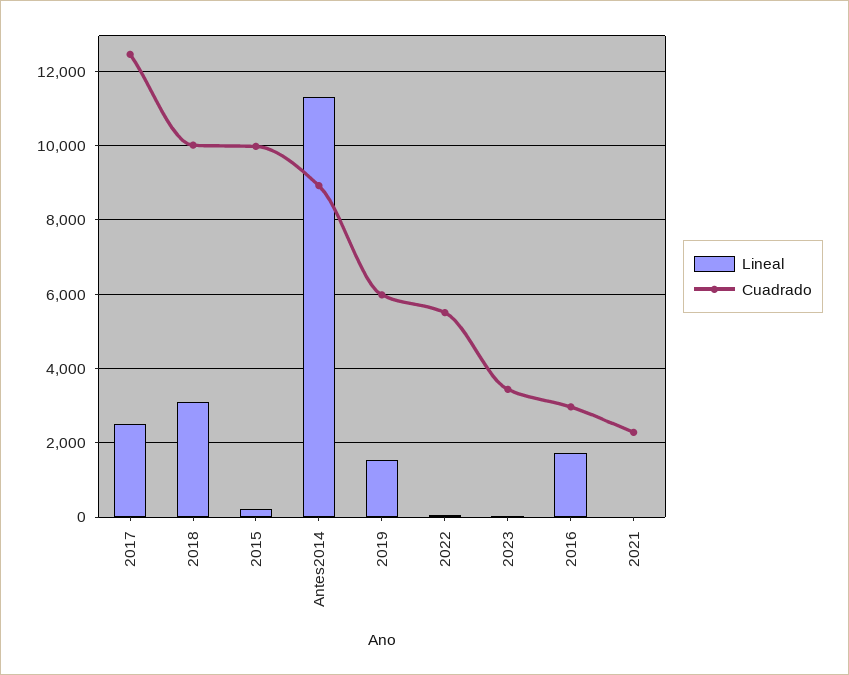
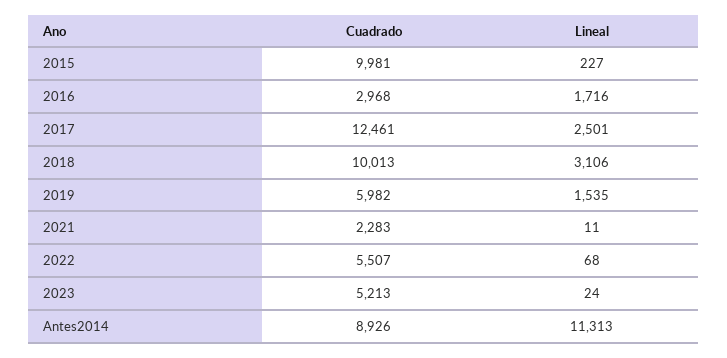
Cuadrado, 2023: 3400 -> 5213

